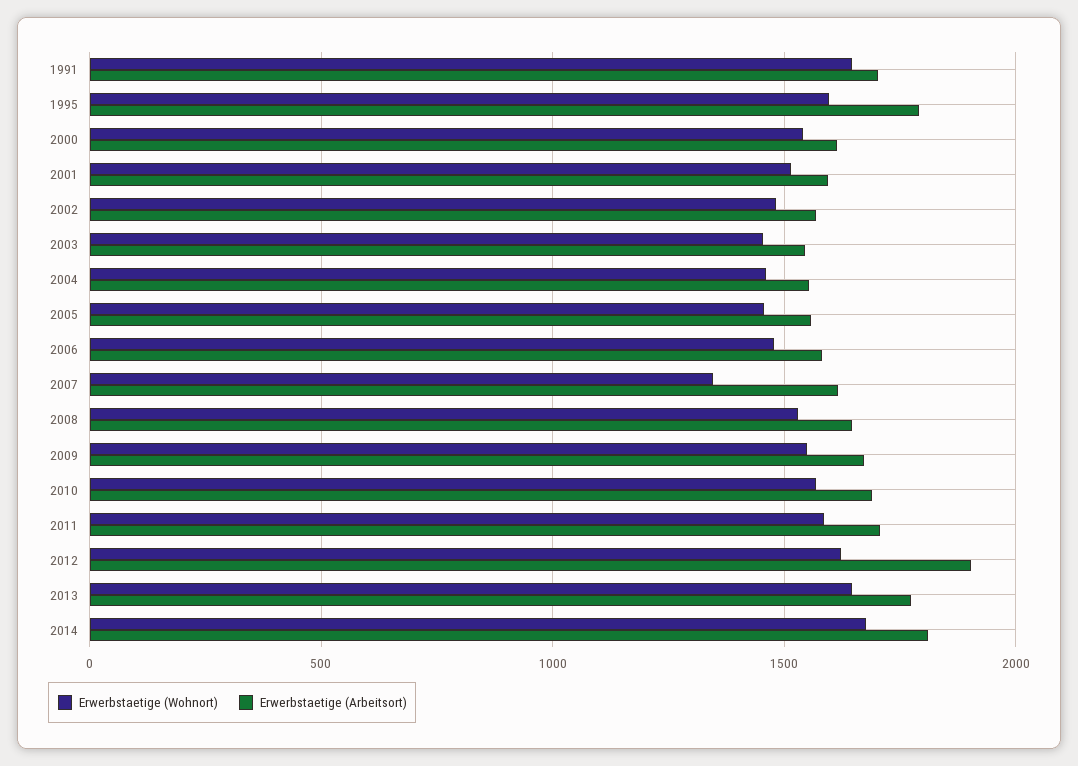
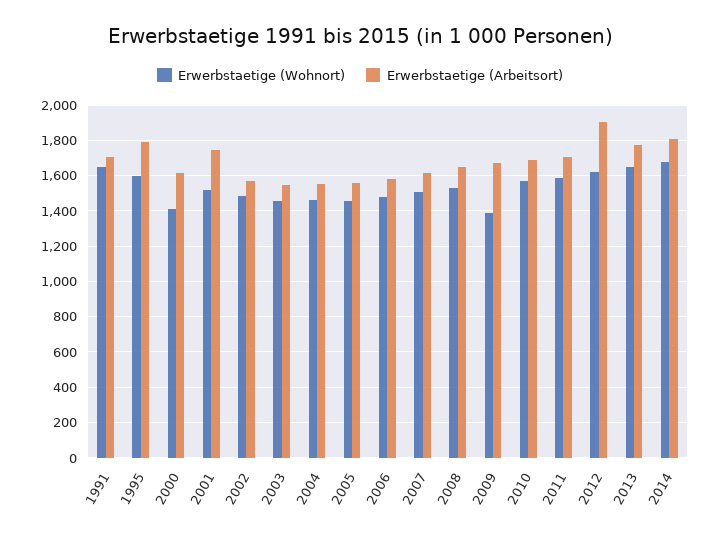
Erwerbstaetige (Wohnort), 2000: 1550 -> 1400
Erwerbstaetige (Arbeitsort), 2001: 1600 -> 1750
Erwerbstaetige (Wohnort), 2007: 1350 -> 1500
Erwerbstaetige (Wohnort), 2009: 1550 -> 1400

